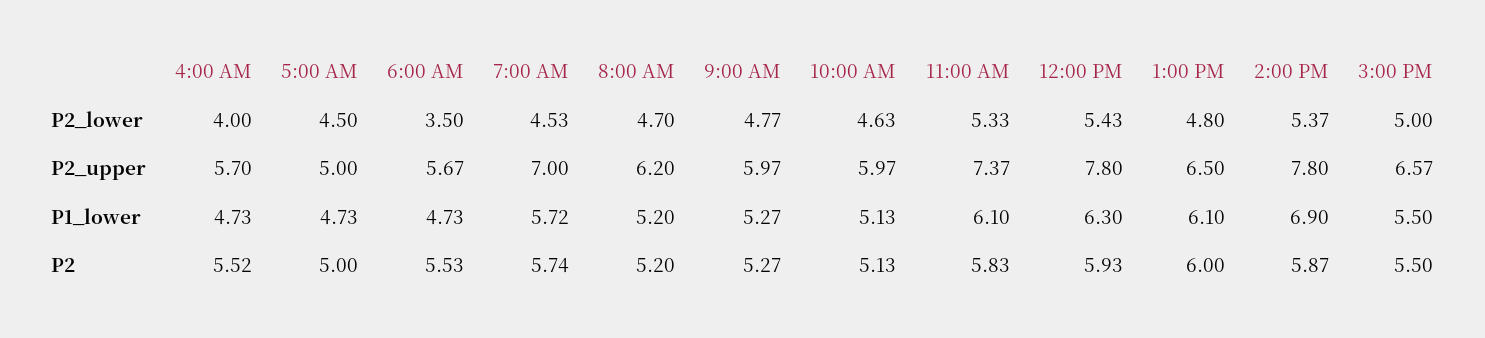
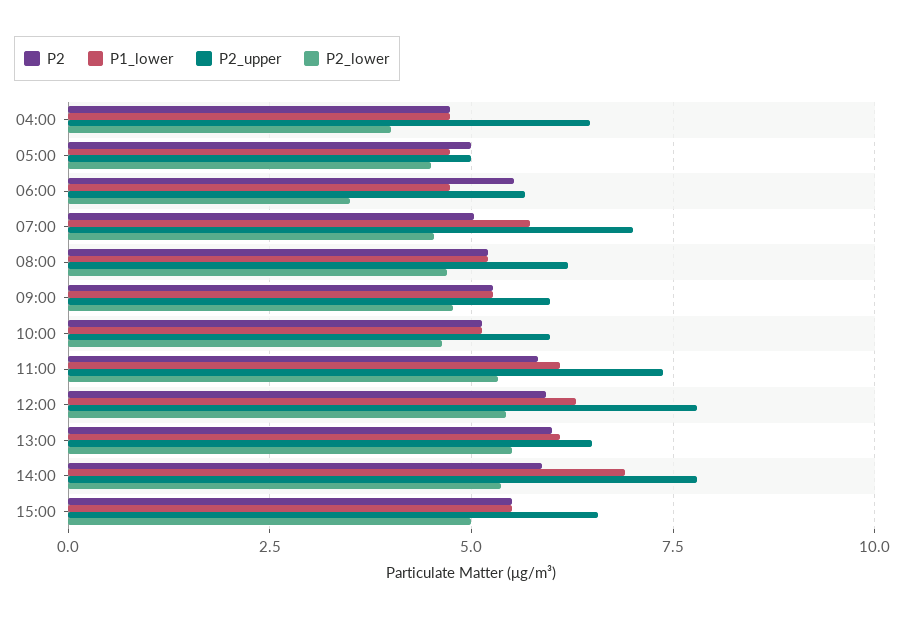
P2_lower, 1:00 PM: 4.8 -> 5.5
P2_upper, 4:00 AM: 5.7 -> 6.5
P2, 4:00 AM: 5.52 -> 4.75
P2, 7:00 AM: 5.74 -> 5

